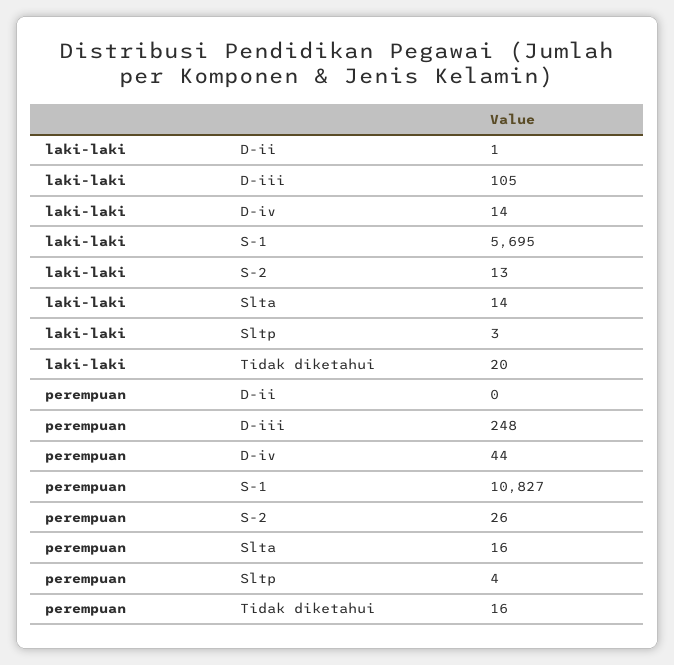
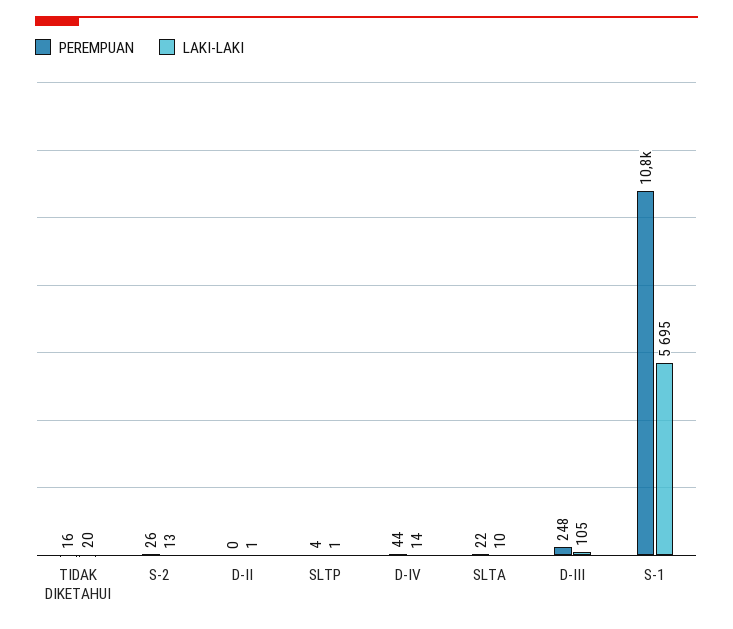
laki-laki, Slta: 14 -> 10
laki-laki, Sltp: 3 -> 1
perempuan, Slta: 16 -> 22

